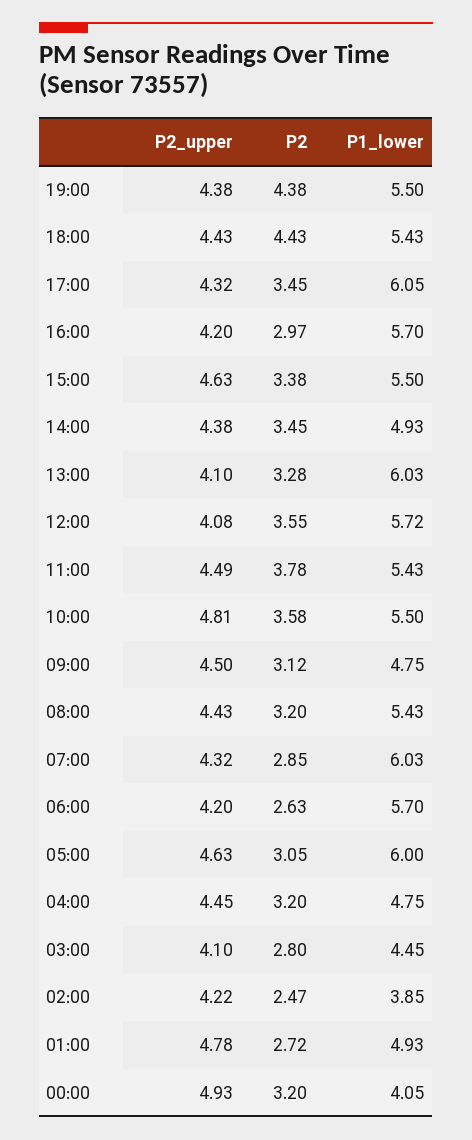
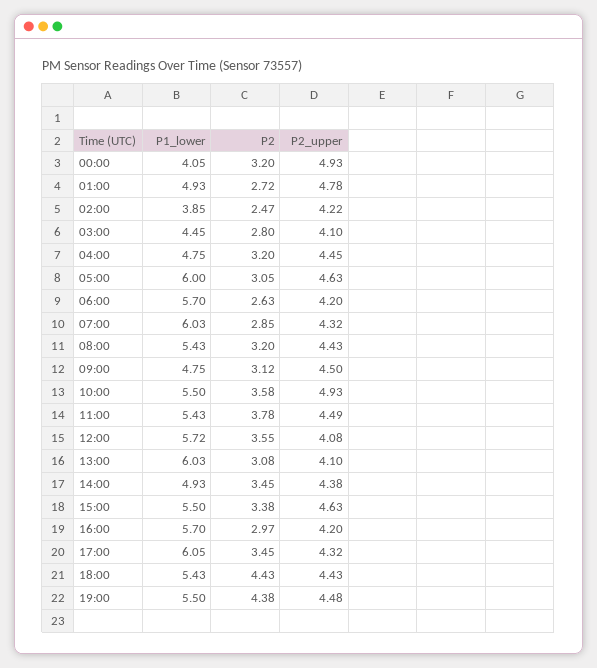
P2_upper, 19:00: 4.38 -> 4.48
P2, 13:00: 3.28 -> 3.08
P2_upper, 10:00: 4.81 -> 4.93

